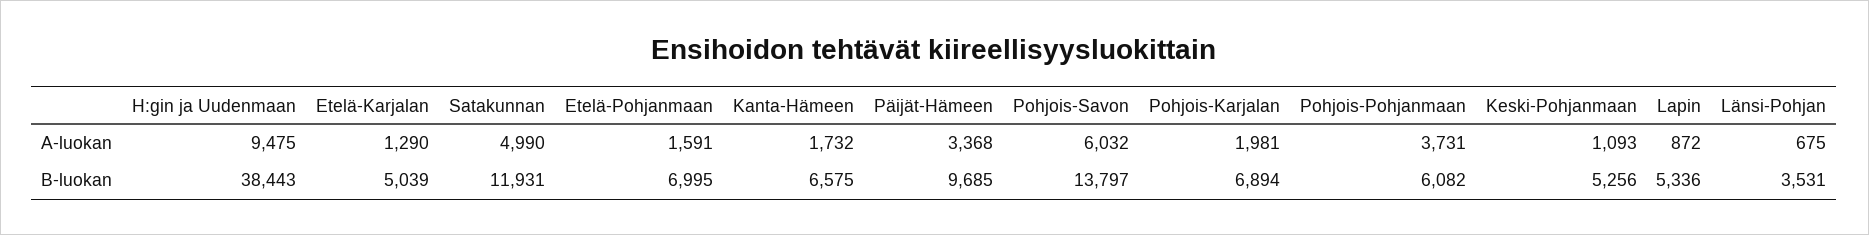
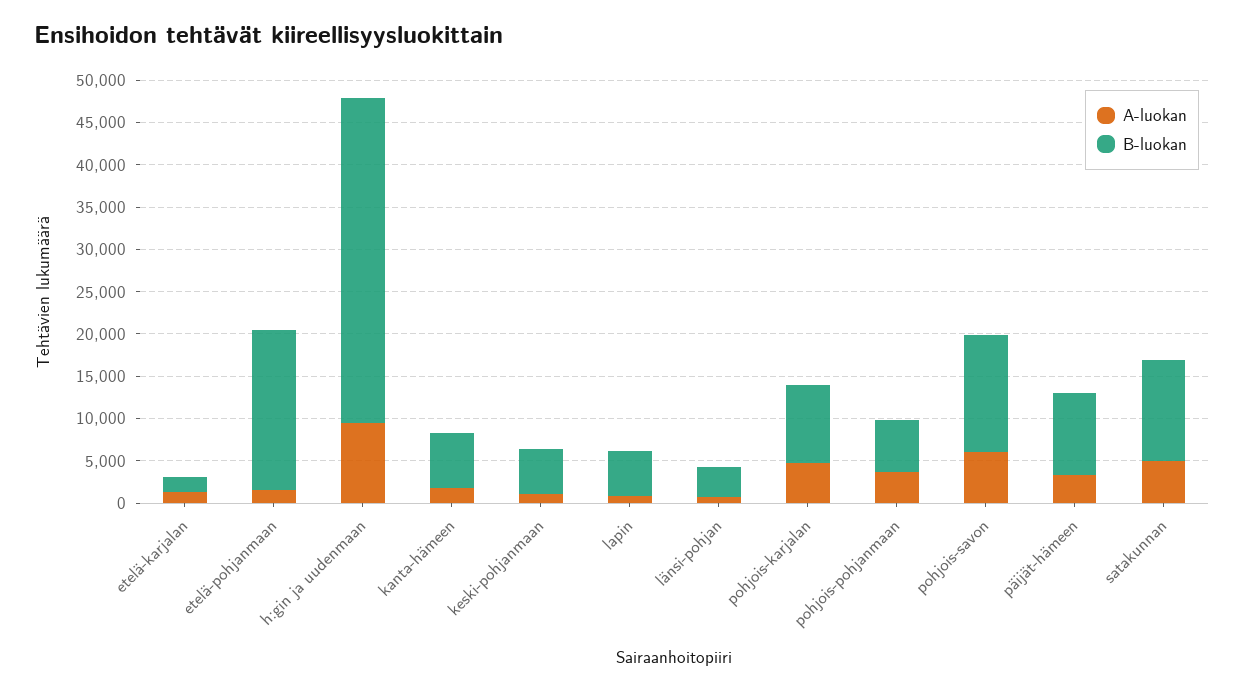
A-luokan, Pohjois-Karjalan: 1981 -> 5000
B-luokan, Etelä-Karjalan: 5039 -> 2000
B-luokan, Etelä-Pohjanmaan: 6995 -> 19000
B-luokan, Pohjois-Karjalan: 6894 -> 9000

